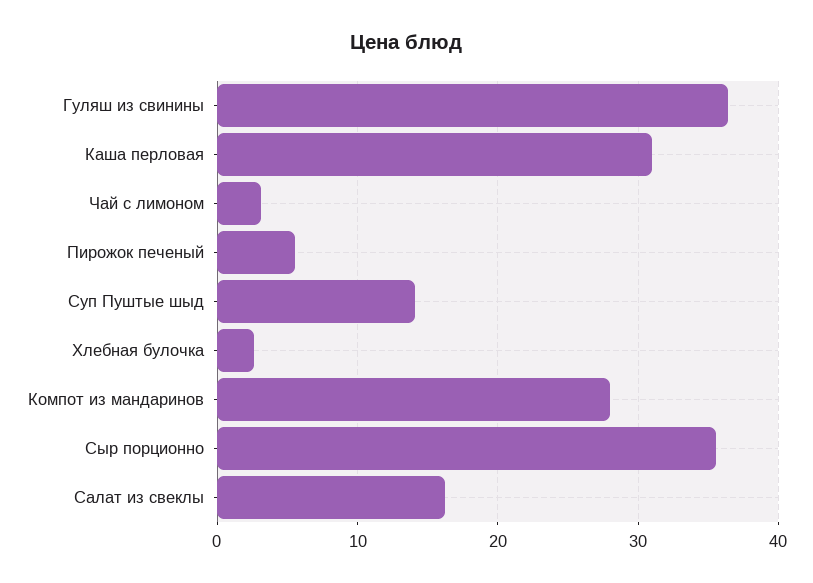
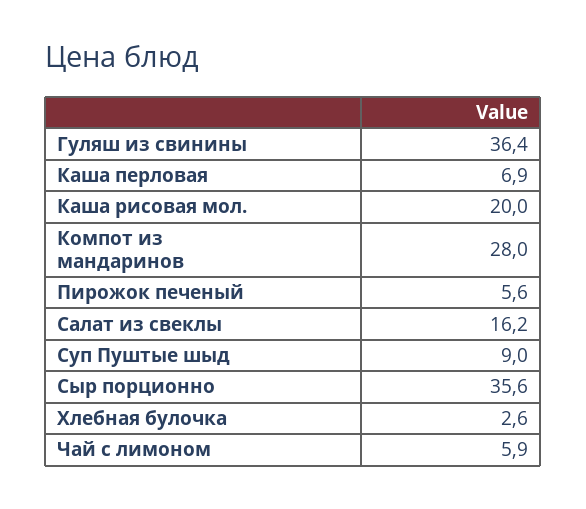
Каша перловая: 31 -> 6.9
Чай с лимоном: 3 -> 5.9
Суп Пуштые шыд: 14 -> 9
Каша рисовая мол.: none -> 20

